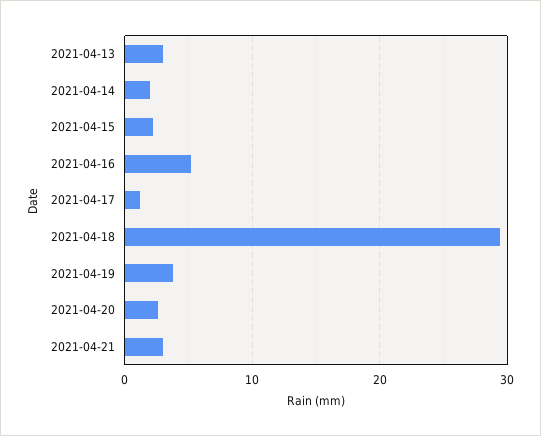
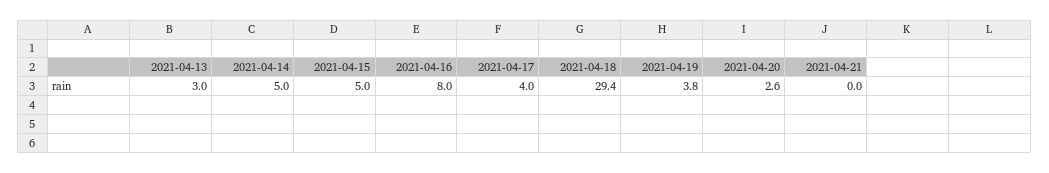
2021-04-14: 2 -> 5
2021-04-15: 2 -> 5
2021-04-16: 5 -> 8
2021-04-17: 1 -> 4
2021-04-21: 3 -> 0

